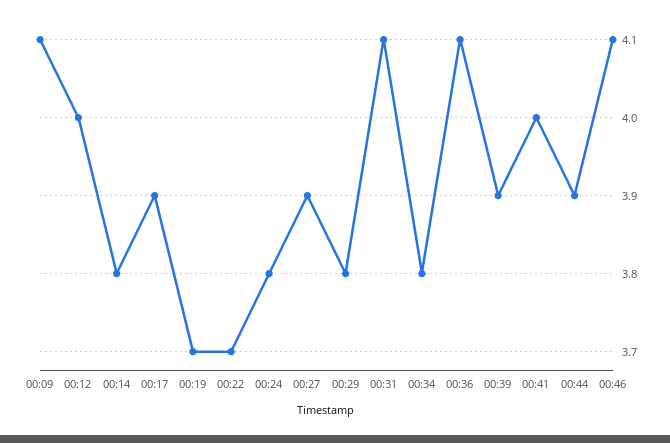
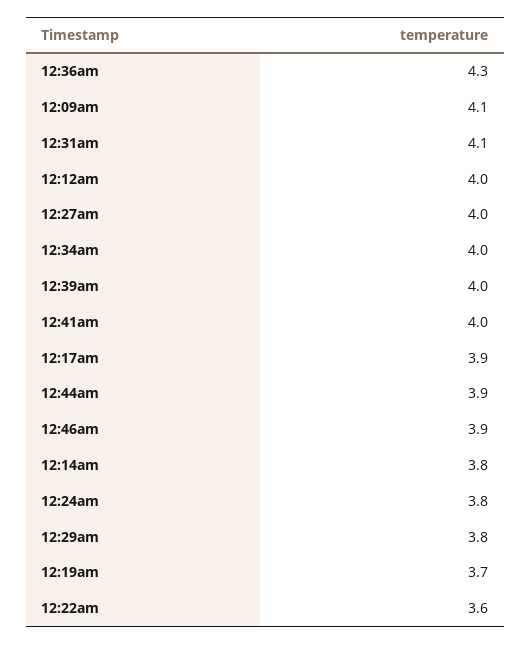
00:22: 3.7 -> 3.6
00:27: 3.9 -> 4
00:34: 3.8 -> 4
00:36: 4.1 -> 4.3
00:39: 3.9 -> 4
00:46: 4.1 -> 3.9

